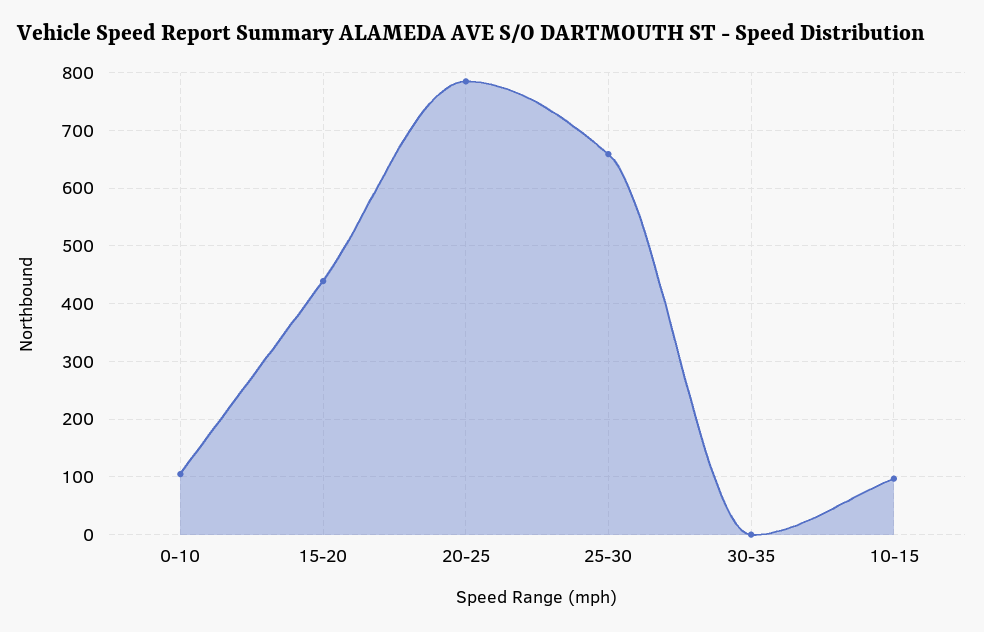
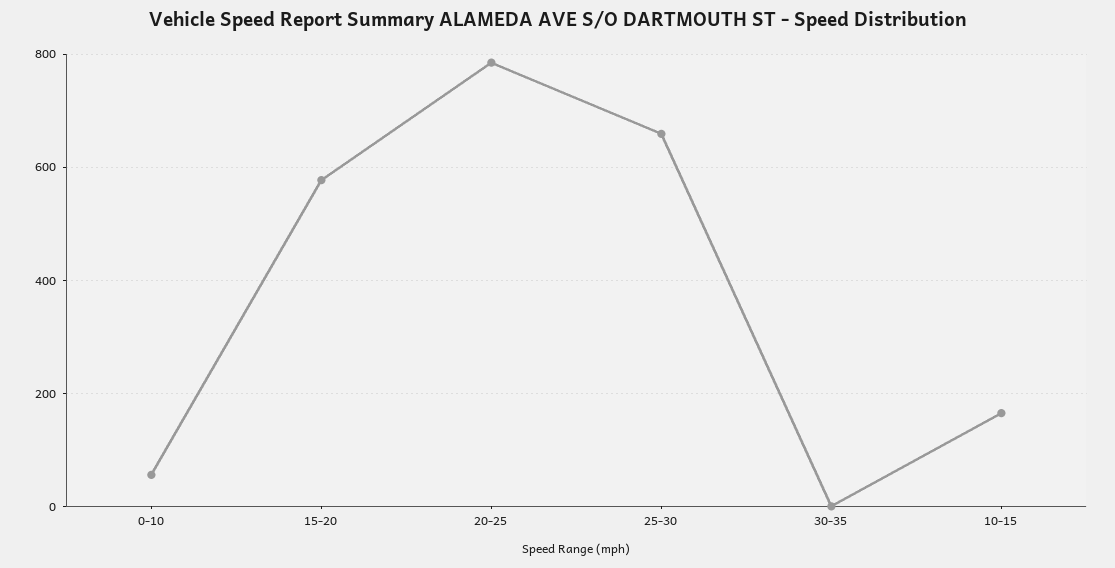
0-10: 100 -> 60
15-20: 440 -> 580
10-15: 100 -> 160

